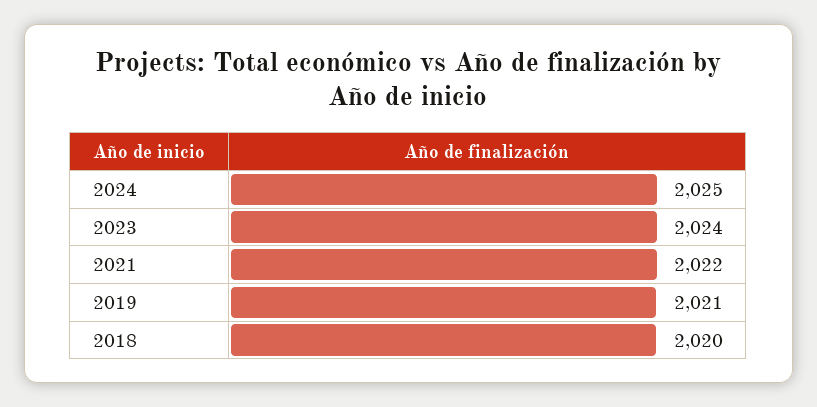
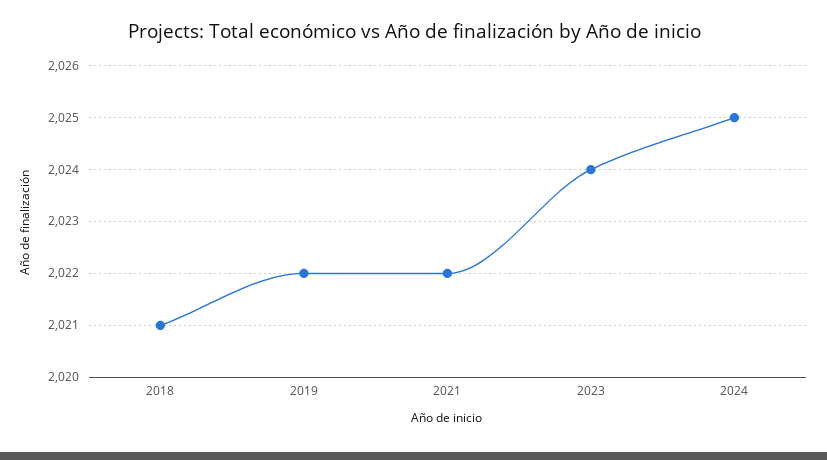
2019: 2021 -> 2022
2018: 2020 -> 2021

